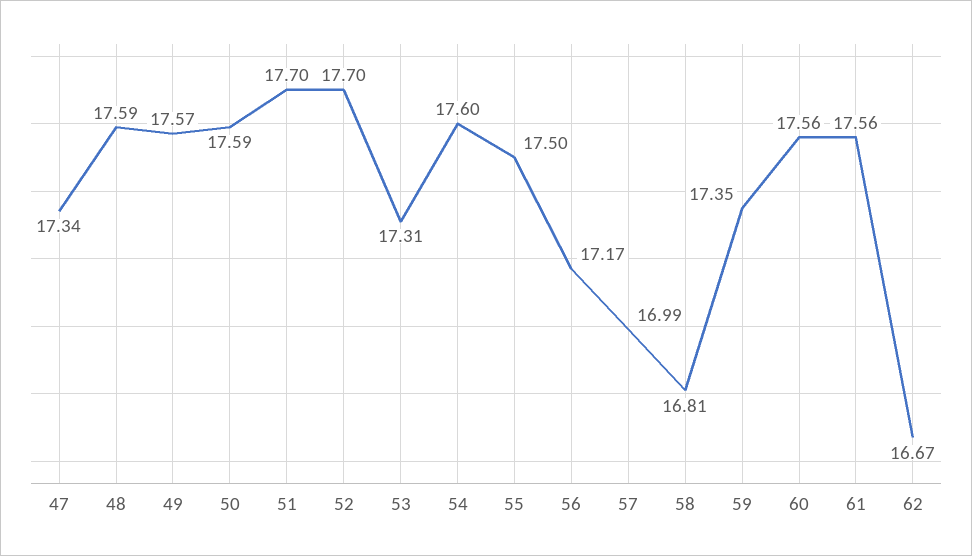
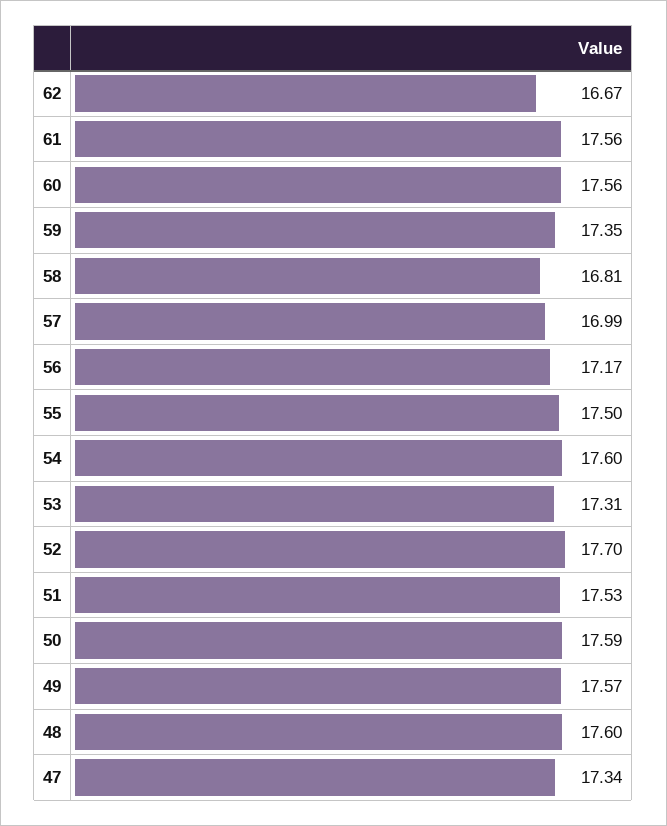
48: 17.59 -> 17.6
51: 17.7 -> 17.53

